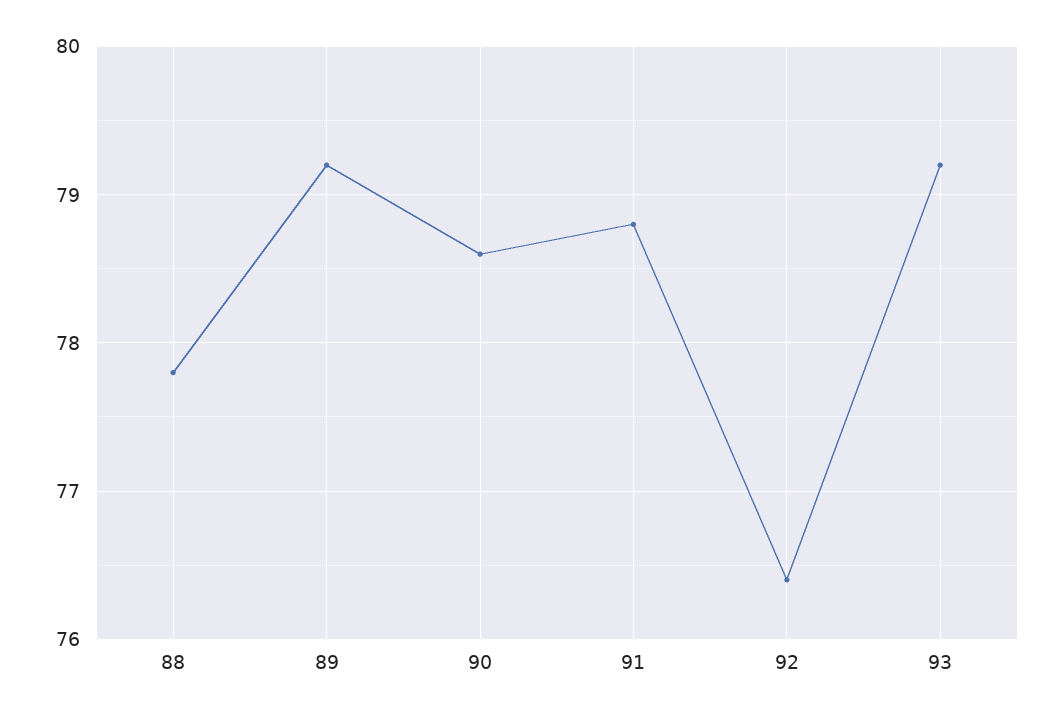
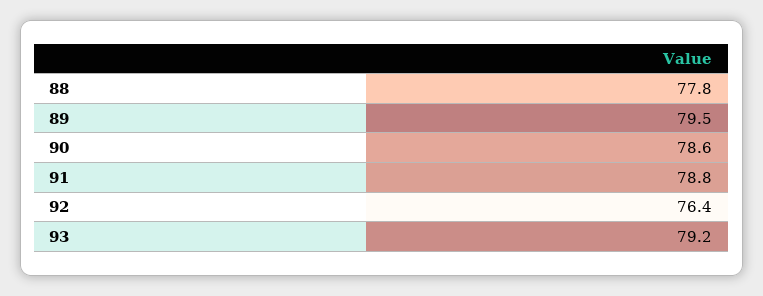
89: 79.2 -> 79.5

